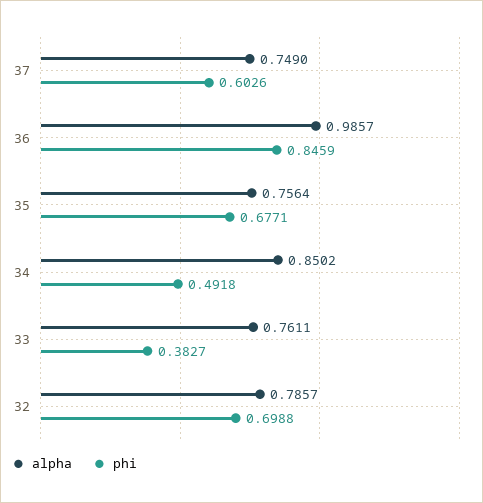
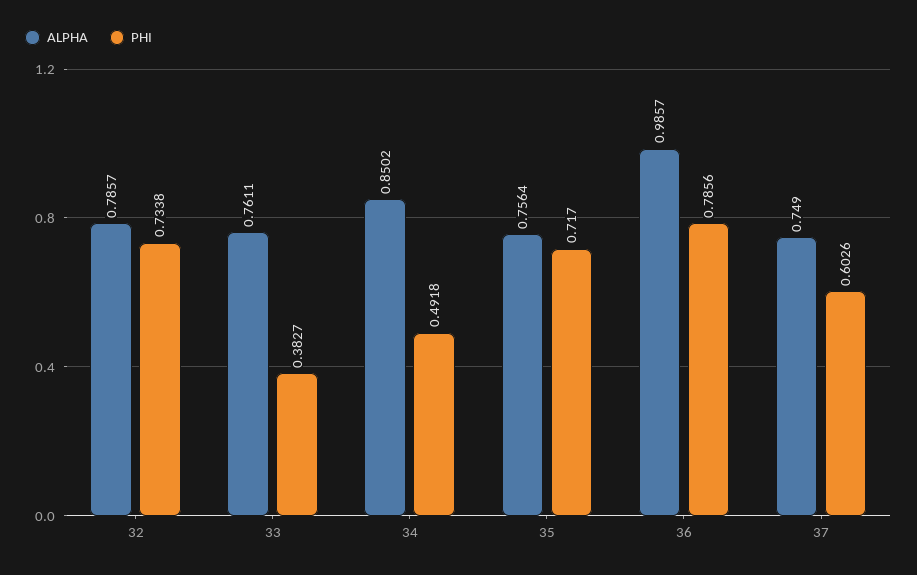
phi, 36: 0.8459 -> 0.7856
phi, 35: 0.6771 -> 0.717
phi, 32: 0.6988 -> 0.7338

